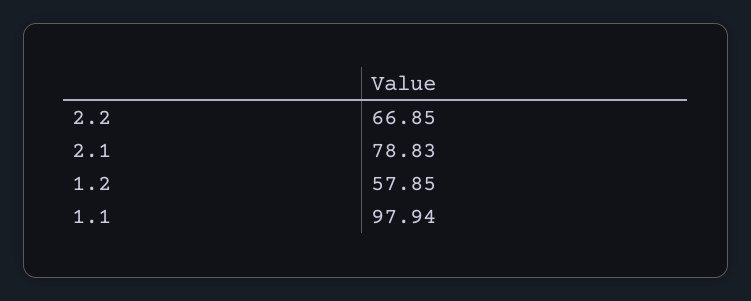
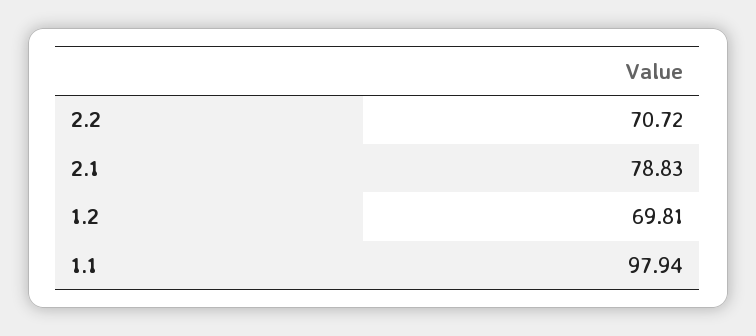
2.2: 66.85 -> 70.72
1.2: 57.85 -> 69.81

